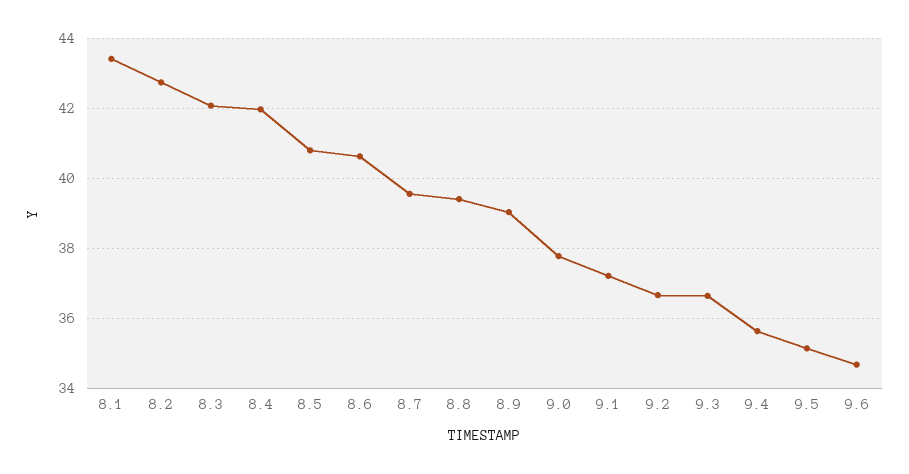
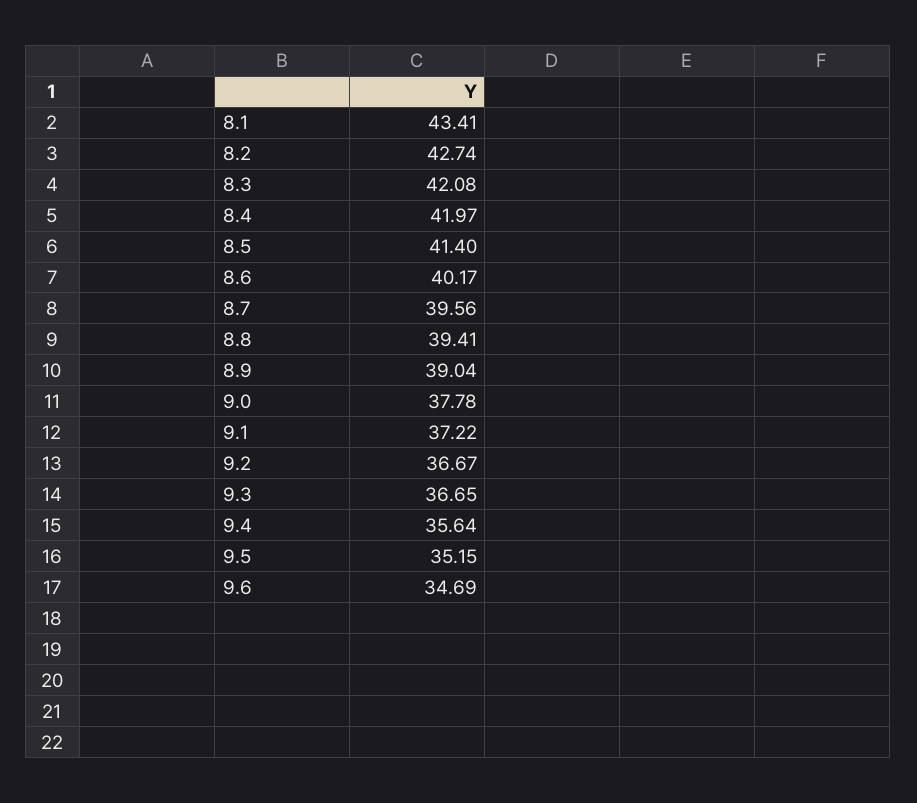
8.5: 40.8 -> 41.4
8.6: 40.6 -> 40.17

